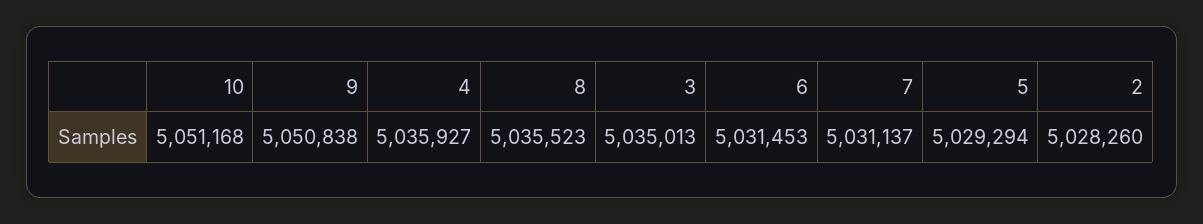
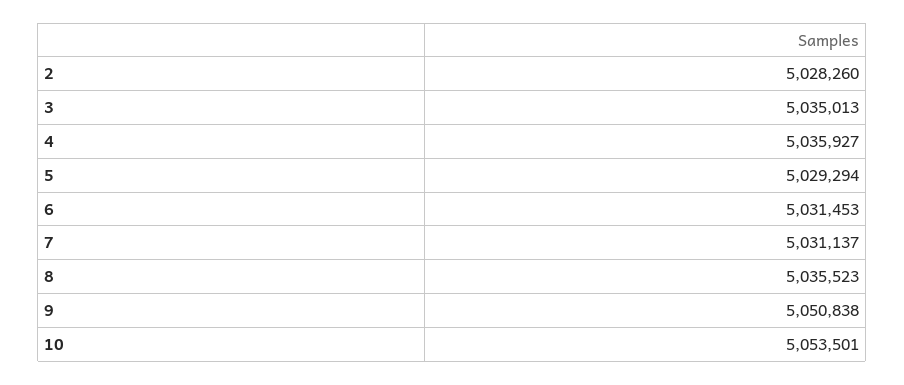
10: 5051168 -> 5053501

